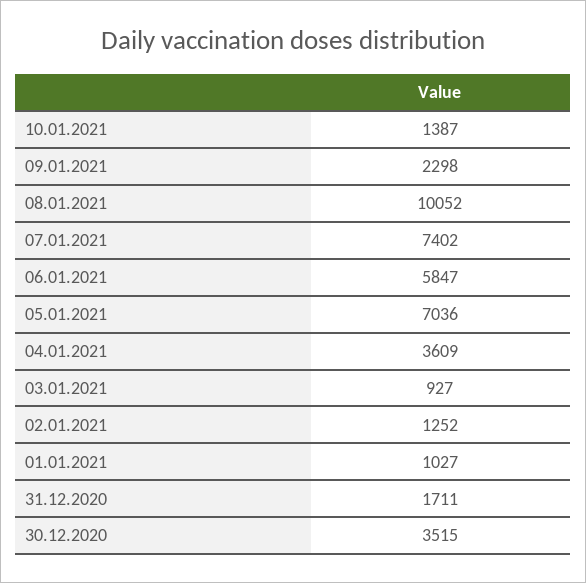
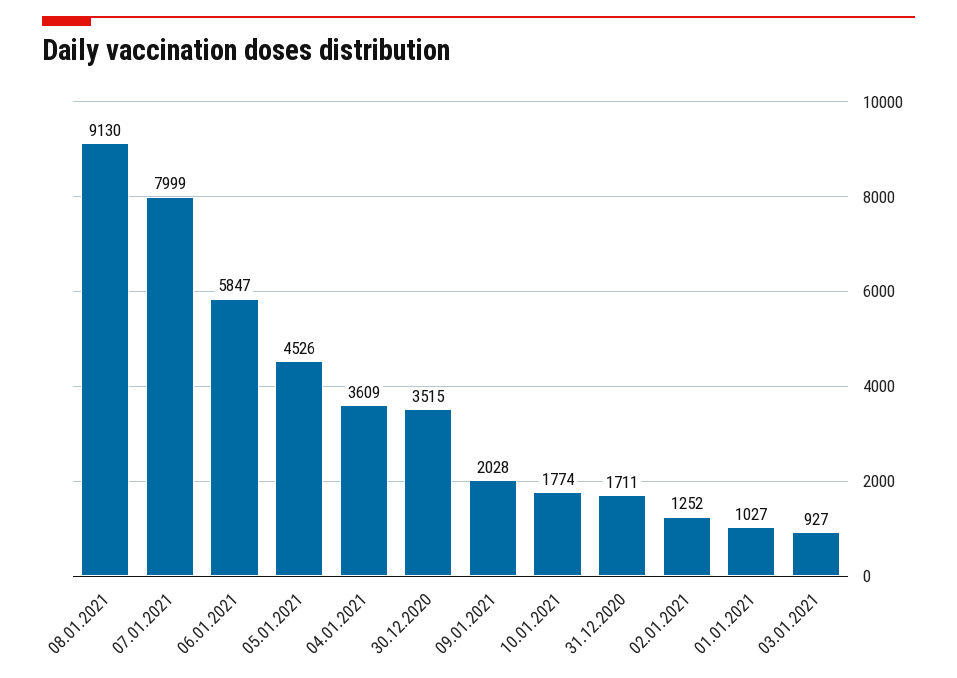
10.01.2021: 1387 -> 1774
09.01.2021: 2298 -> 2028
08.01.2021: 10052 -> 9130
07.01.2021: 7402 -> 7999
05.01.2021: 7036 -> 4526

